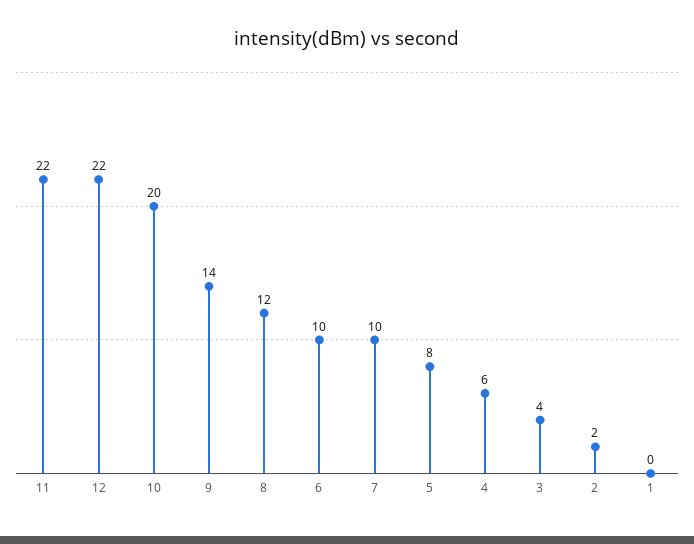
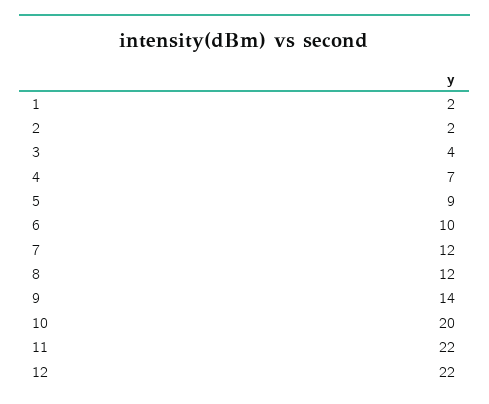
7: 10 -> 12
5: 8 -> 9
4: 6 -> 7
1: 0 -> 2

